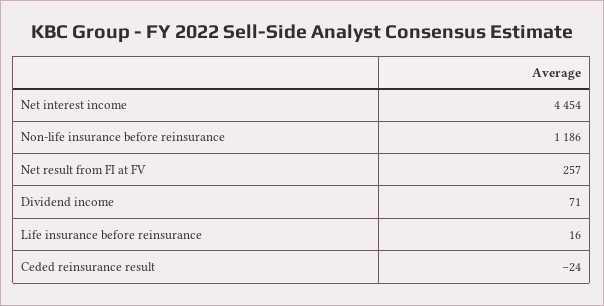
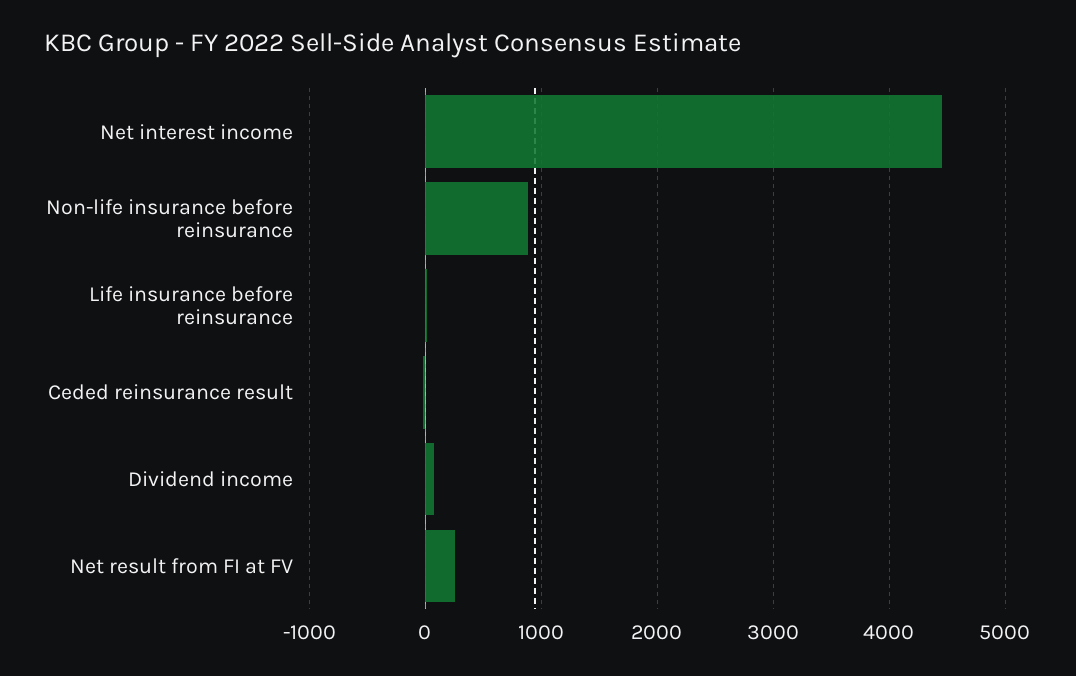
Non-life insurance before reinsurance: 1186 -> 900

